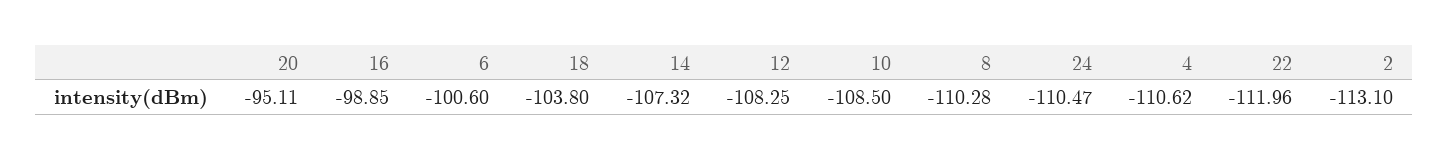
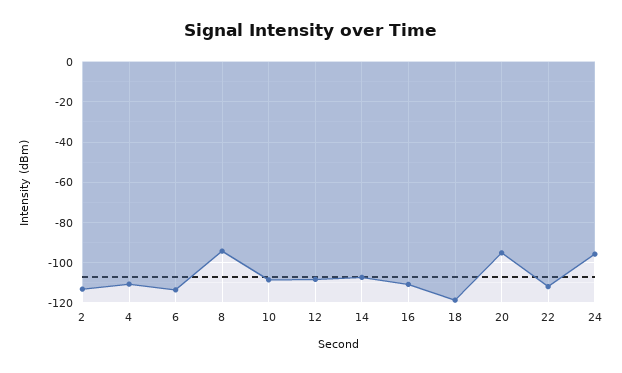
16: -98.85 -> -110
6: -100.6 -> -115
18: -103.8 -> -120
8: -110.28 -> -95
24: -110.47 -> -95

